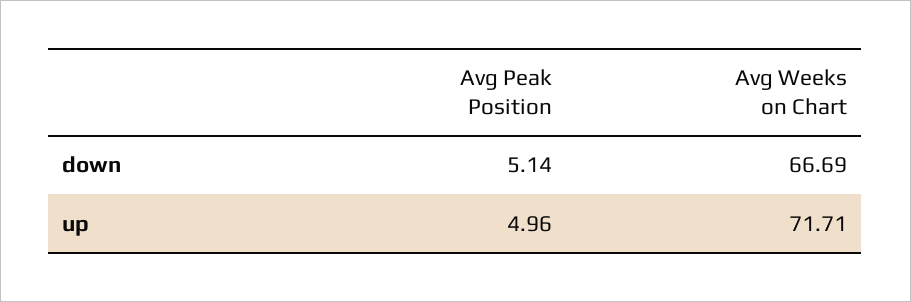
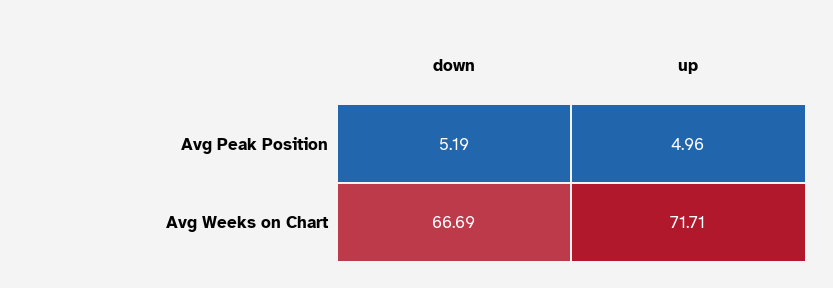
Avg Peak Position, down: 5.14 -> 5.19

